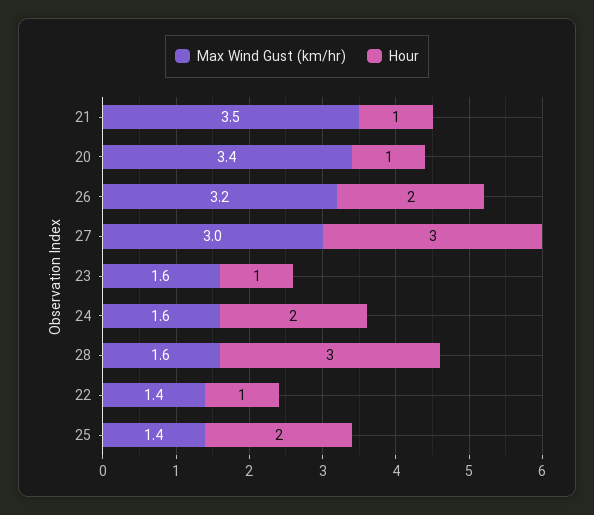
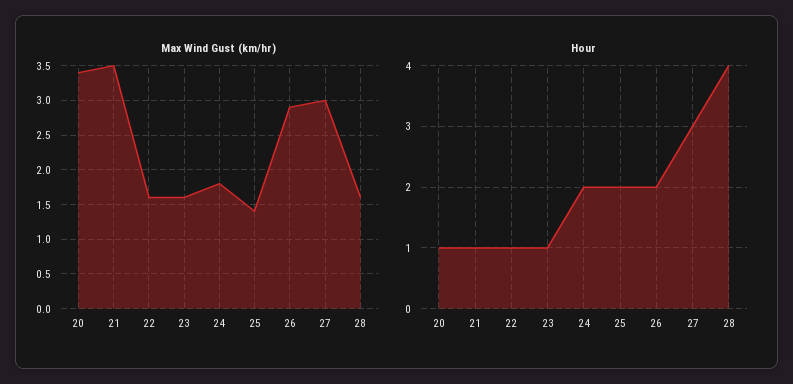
Max Wind Gust (km/hr), 26: 3.2 -> 2.9
Max Wind Gust (km/hr), 24: 1.6 -> 1.8
Hour, 28: 3 -> 4
Max Wind Gust (km/hr), 22: 1.4 -> 1.6

